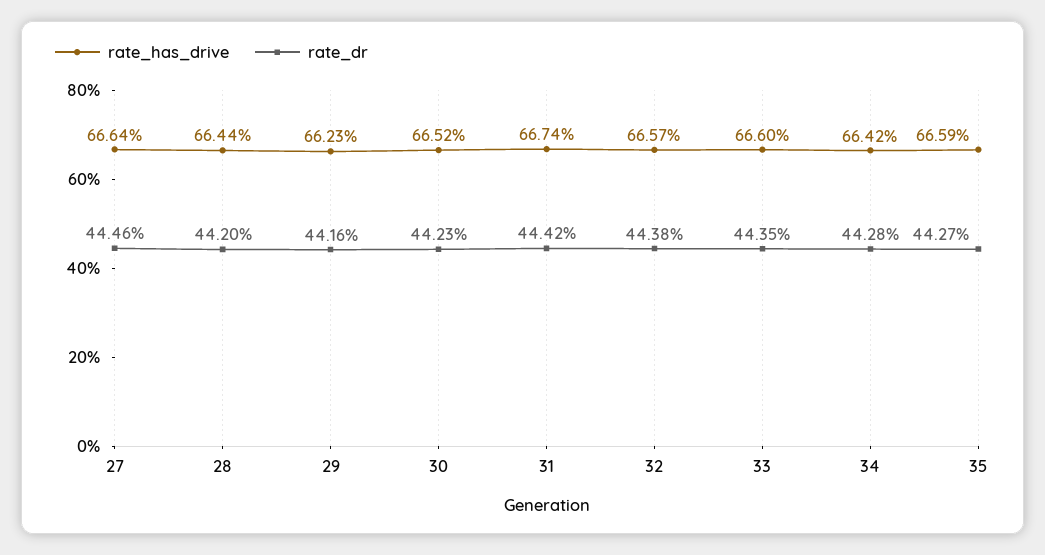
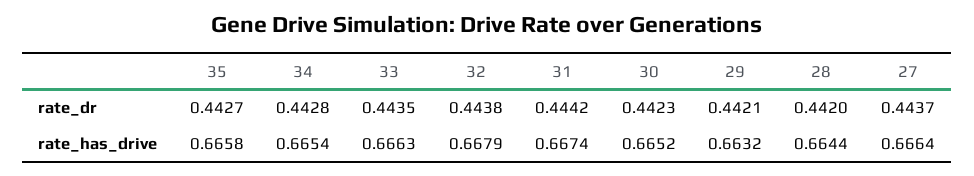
rate_dr, 27: 0.4446 -> 0.4437
rate_has_drive, 29: 0.6623 -> 0.6632
rate_dr, 29: 0.4416 -> 0.4421
rate_has_drive, 32: 0.6657 -> 0.6679
rate_has_drive, 33: 0.666 -> 0.6663
rate_has_drive, 34: 0.6642 -> 0.6654
rate_has_drive, 35: 0.6659 -> 0.6658

